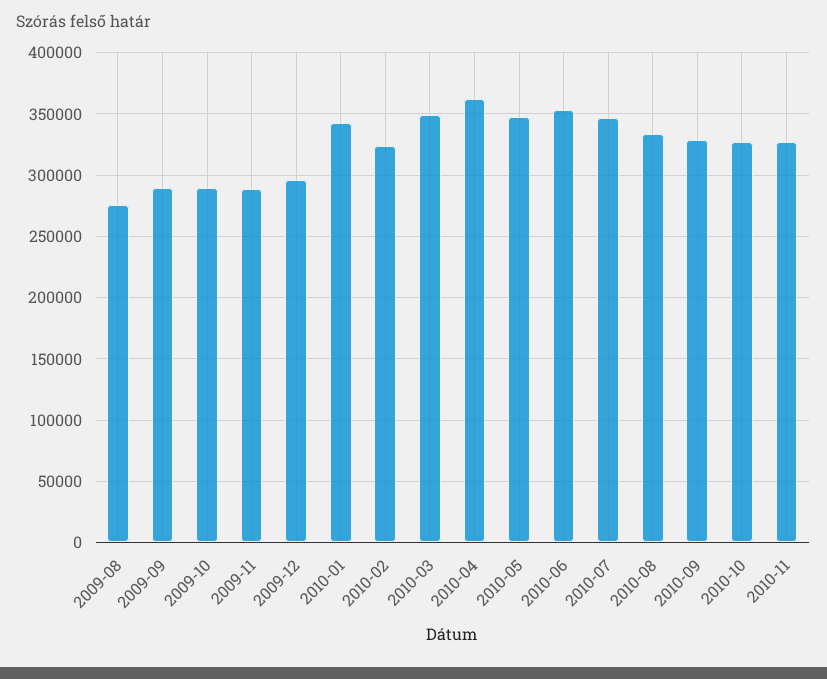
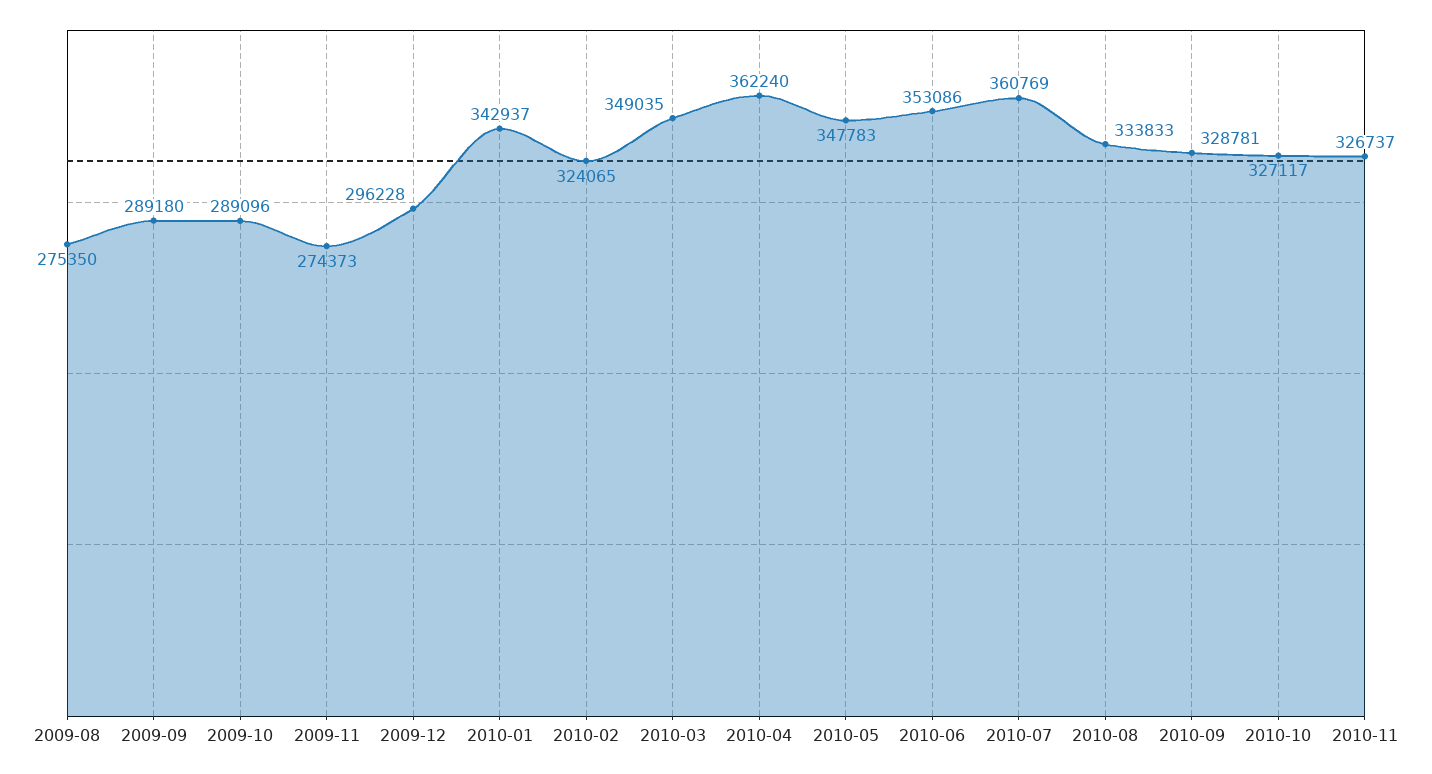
2009-11: 290000 -> 274373
2010-07: 345000 -> 360769

